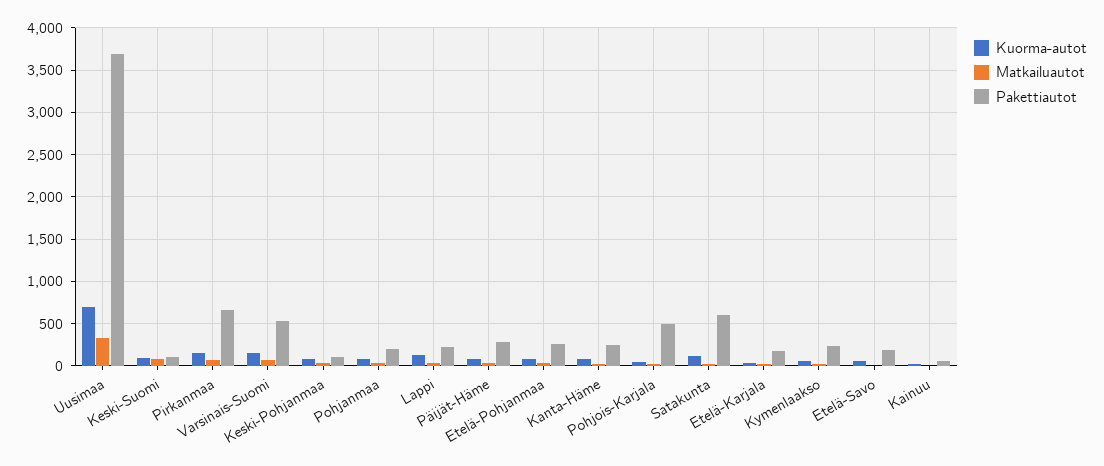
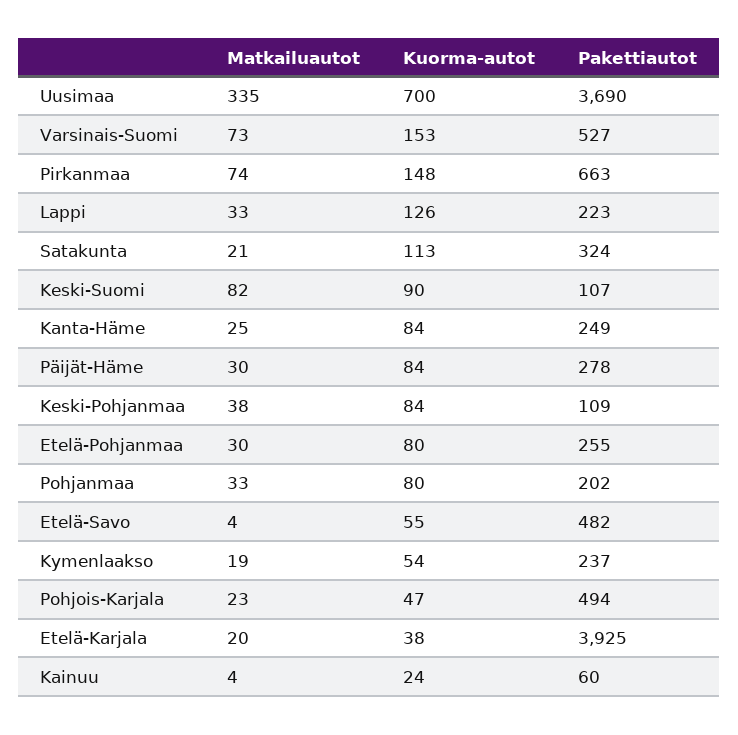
Pakettiautot, Satakunta: 600 -> 324
Pakettiautot, Etelä-Karjala: 200 -> 3925
Pakettiautot, Etelä-Savo: 200 -> 482

